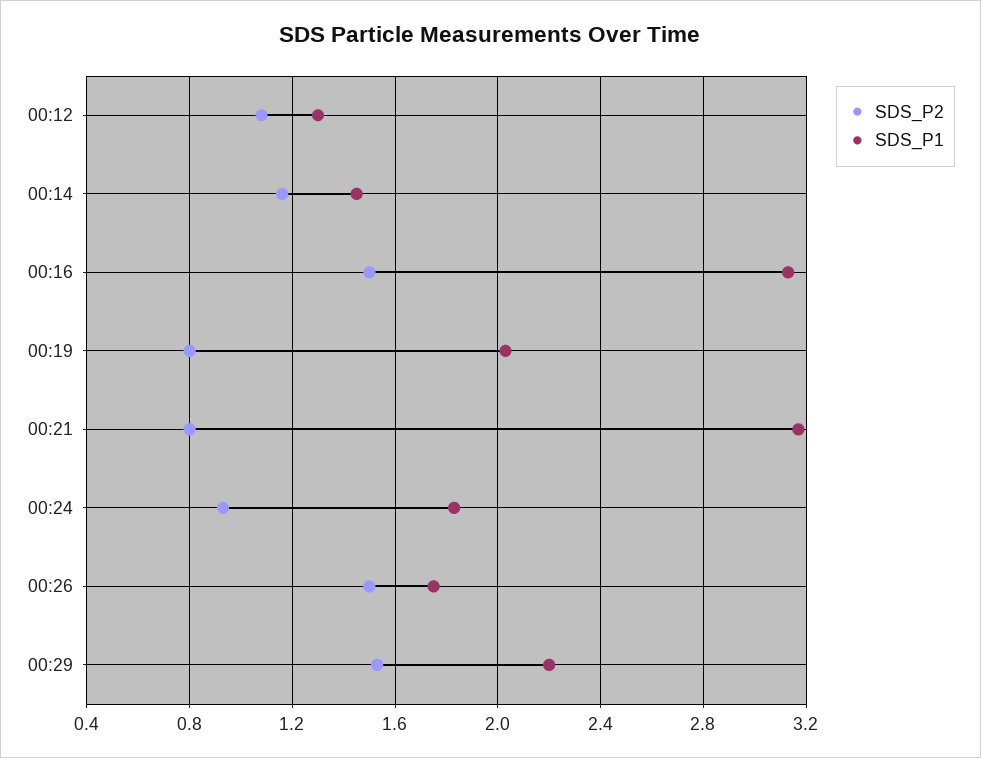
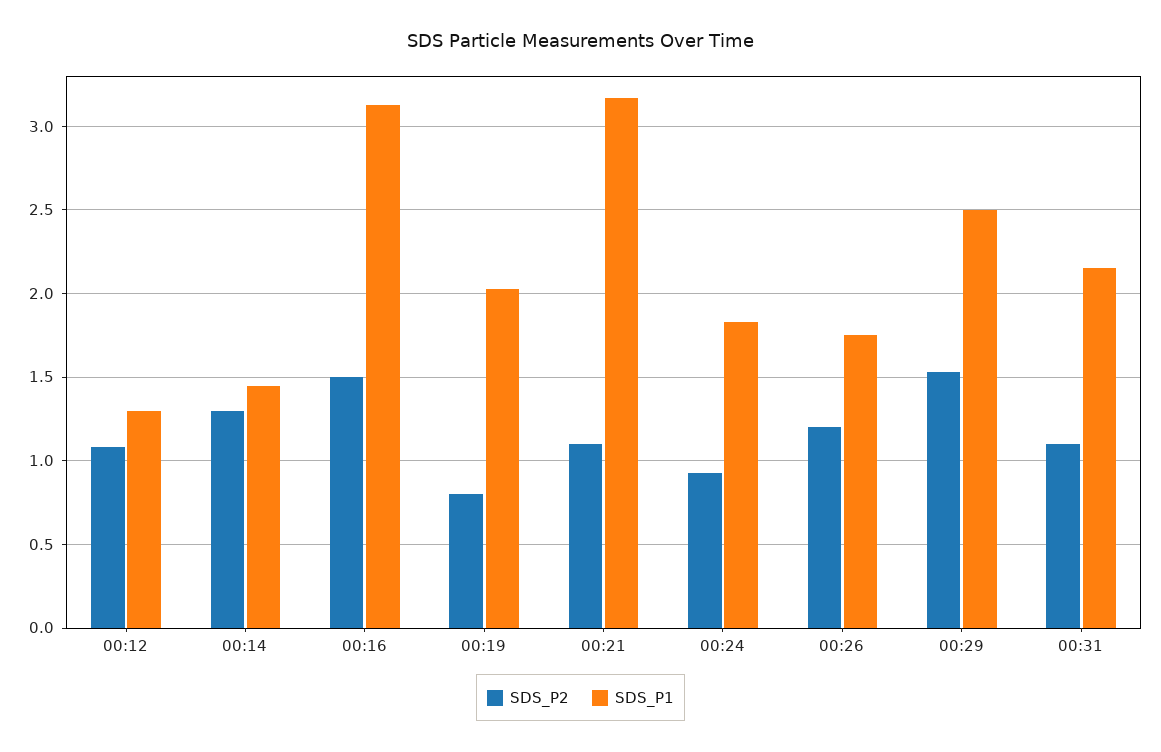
SDS_P2, 00:14: 1.15 -> 1.3
SDS_P2, 00:21: 0.8 -> 1.1
SDS_P2, 00:26: 1.5 -> 1.2
SDS_P1, 00:29: 2.2 -> 2.5
SDS_P2, 00:31: none -> 1.1
SDS_P1, 00:31: none -> 2.15

